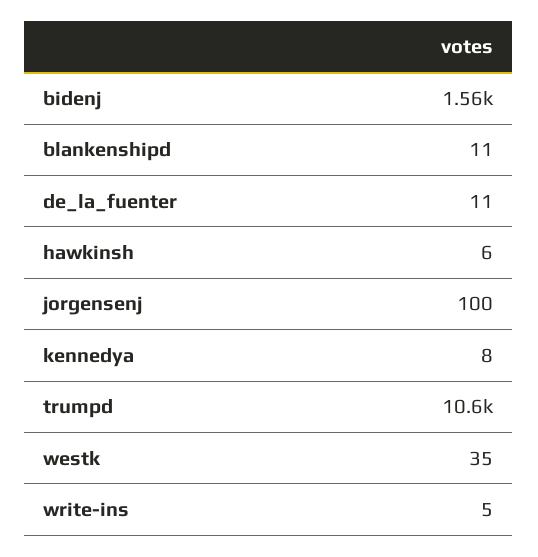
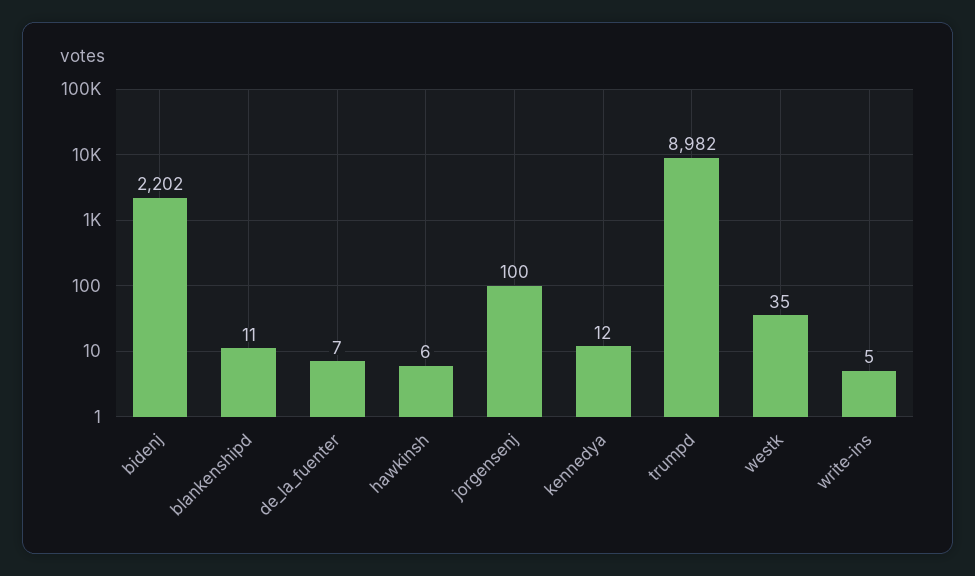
bidenj: 1560 -> 2202
de_la_fuenter: 11 -> 7
kennedya: 8 -> 12
trumpd: 10600 -> 8982

